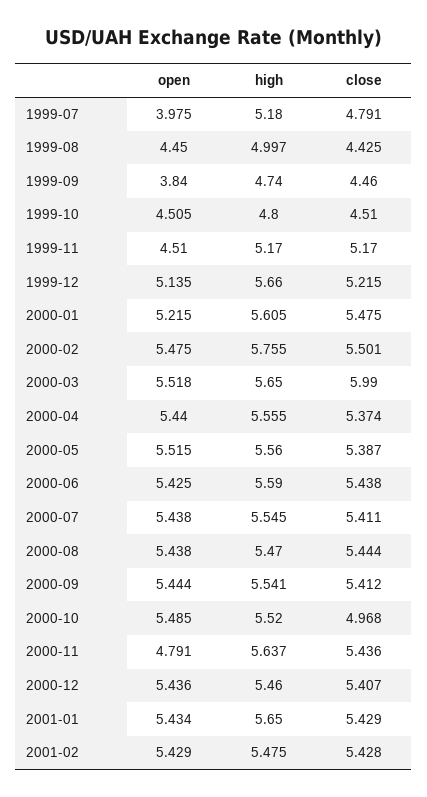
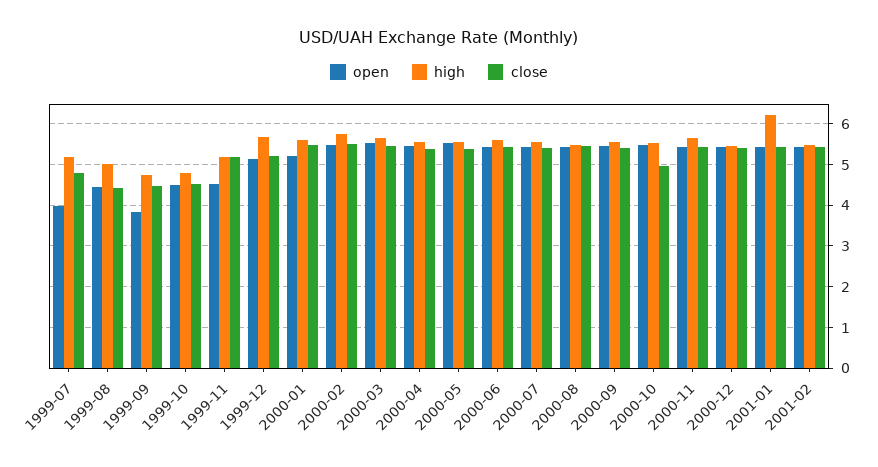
close, 2000-03: 5.99 -> 5.4
open, 2000-11: 4.791 -> 5.4
high, 2001-01: 5.65 -> 6.2

